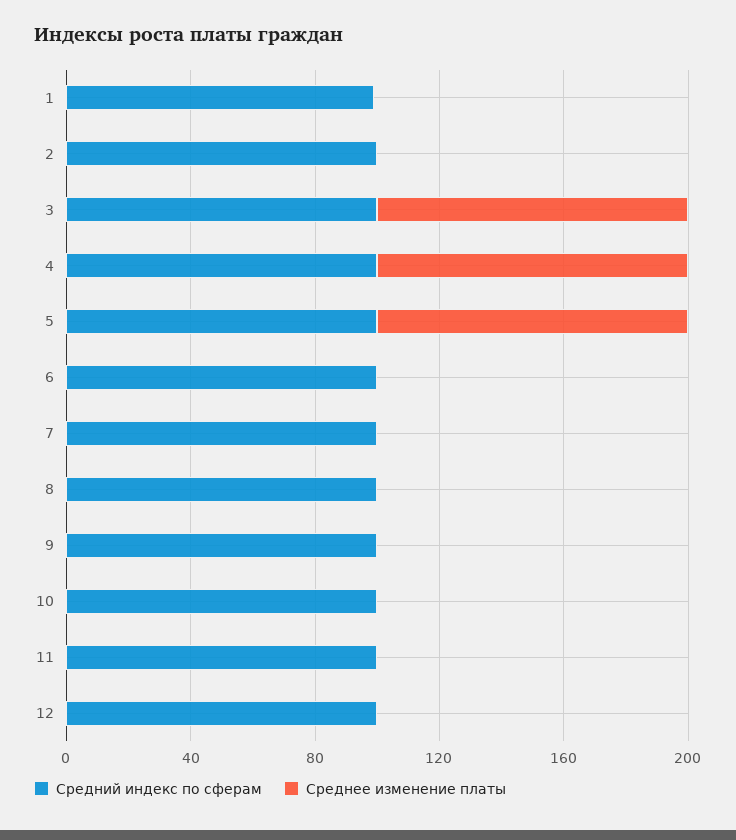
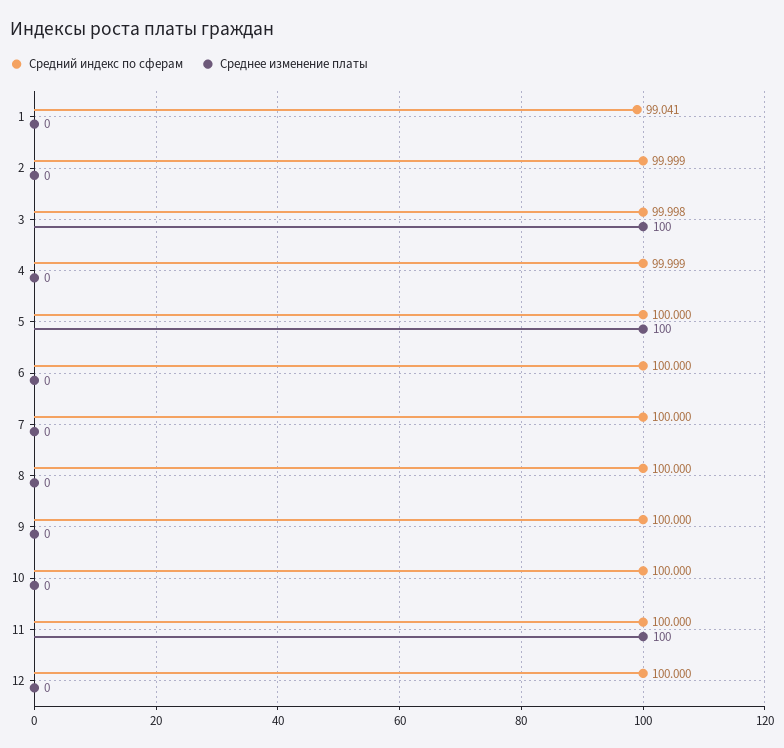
Среднее изменение платы, 4: 100 -> 0
Среднее изменение платы, 11: 0 -> 100

